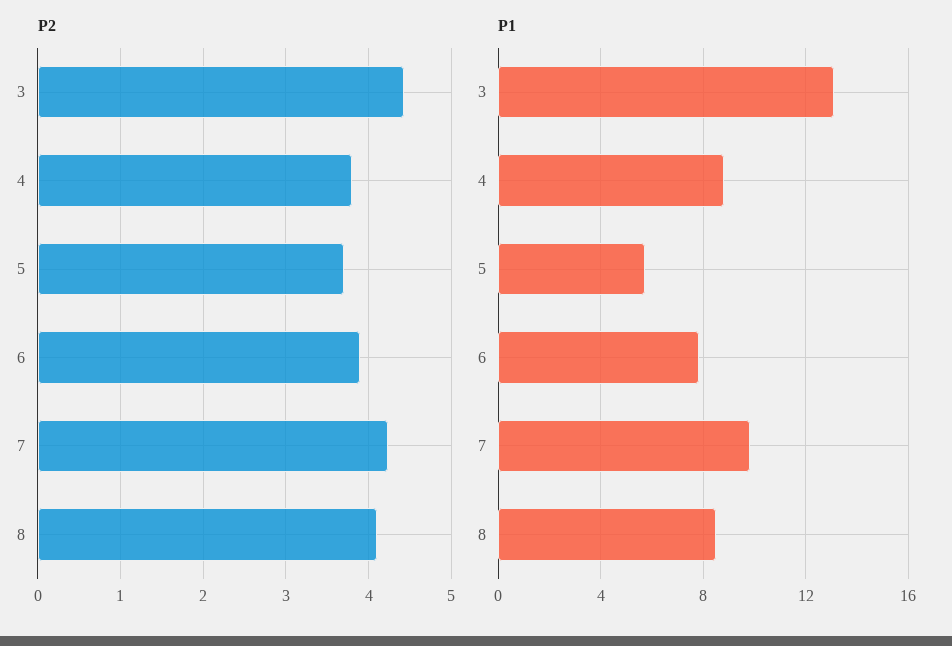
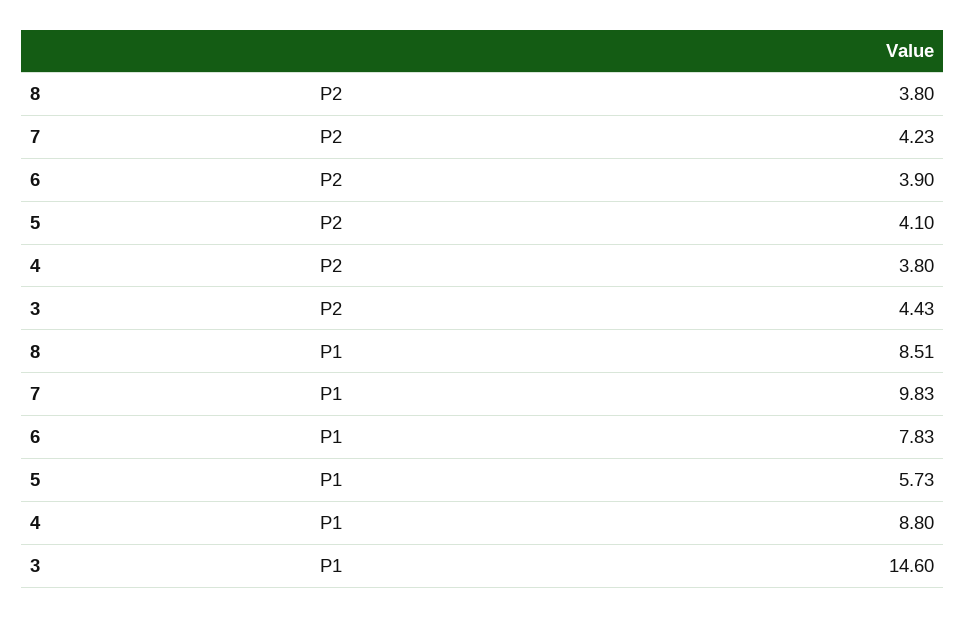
P2, 5: 3.7 -> 4.1
P2, 8: 4.1 -> 3.8
P1, 3: 13 -> 14.6

